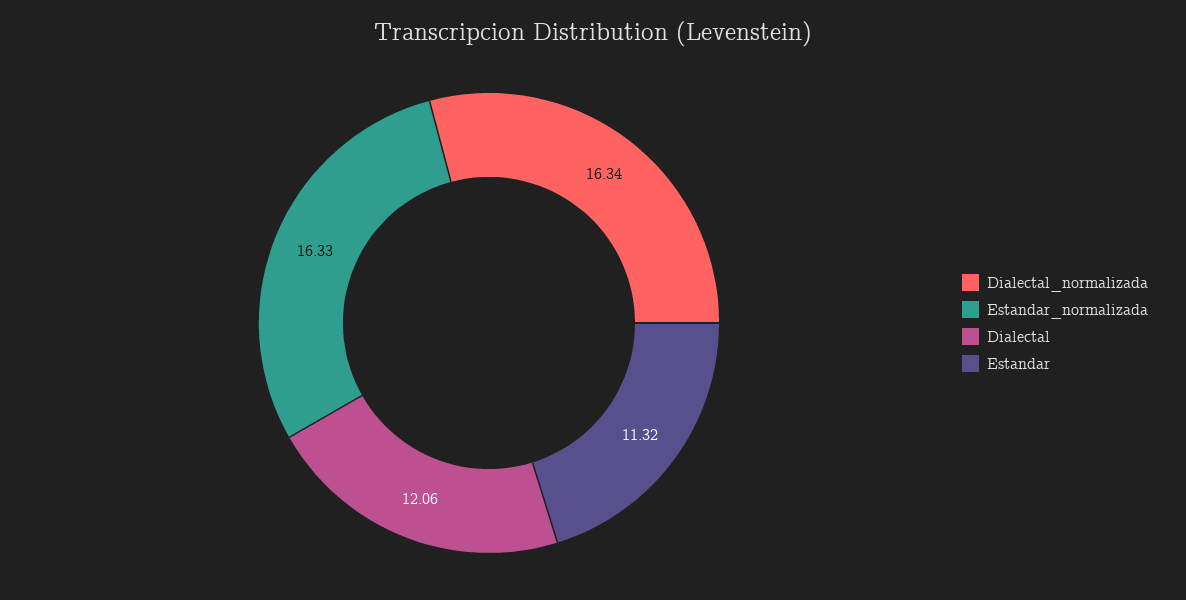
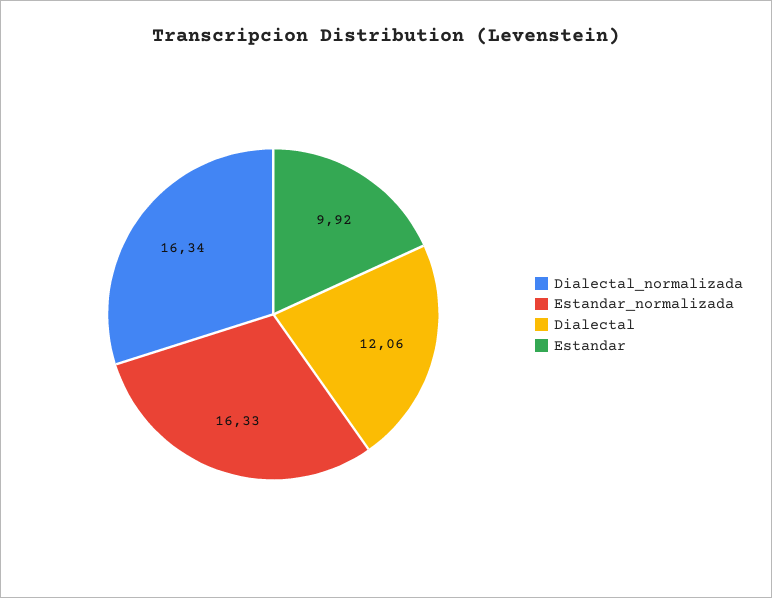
Estandar: 11.32 -> 9.92

